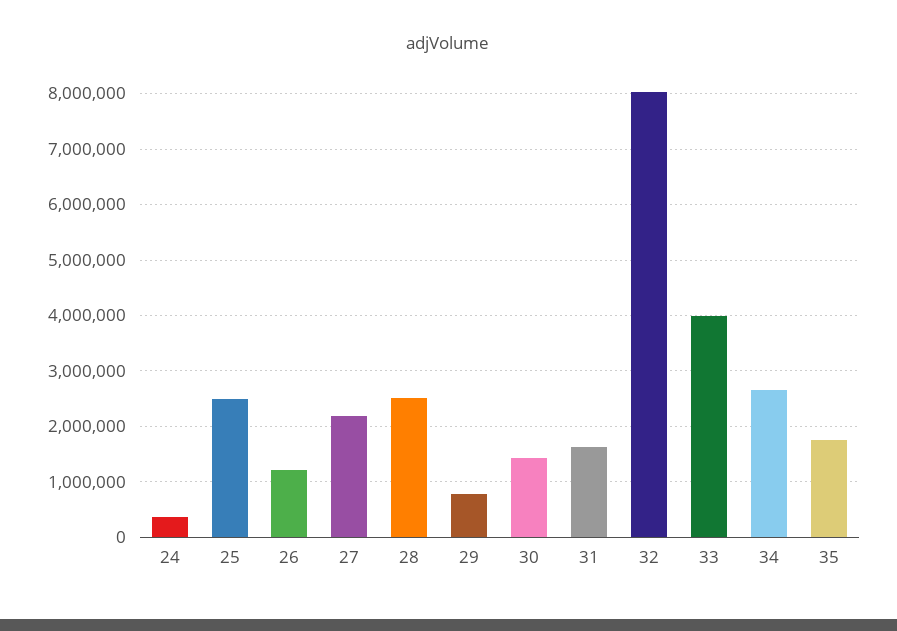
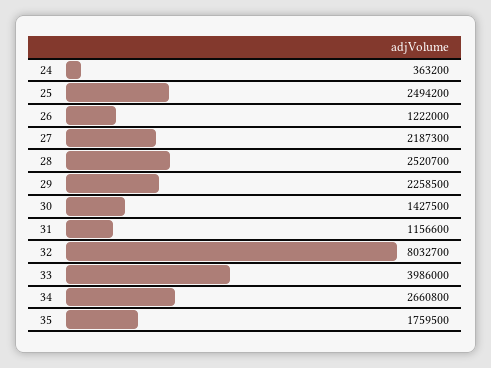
29: 800000 -> 2258500
31: 1600000 -> 1156600

